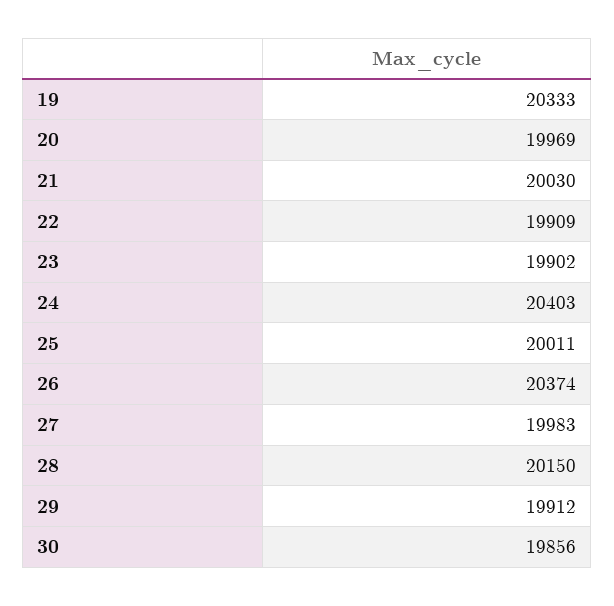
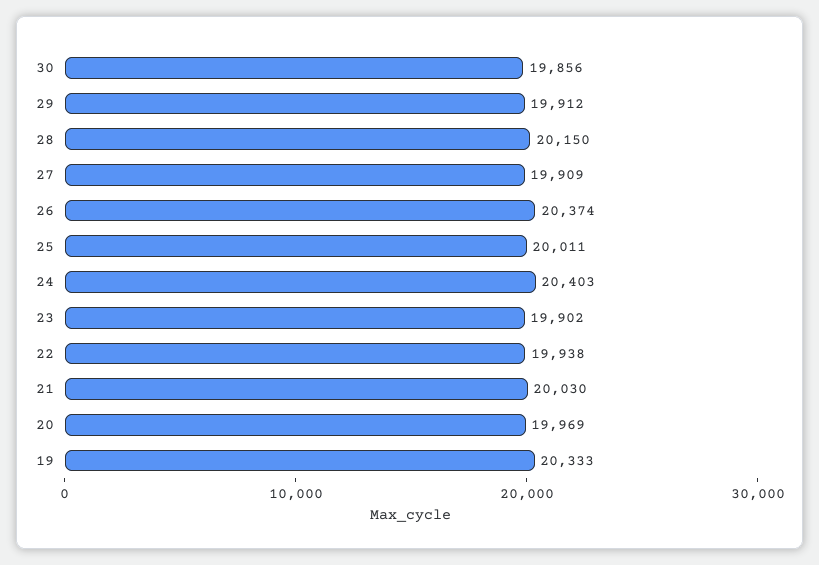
22: 19909 -> 19938
27: 19983 -> 19909

